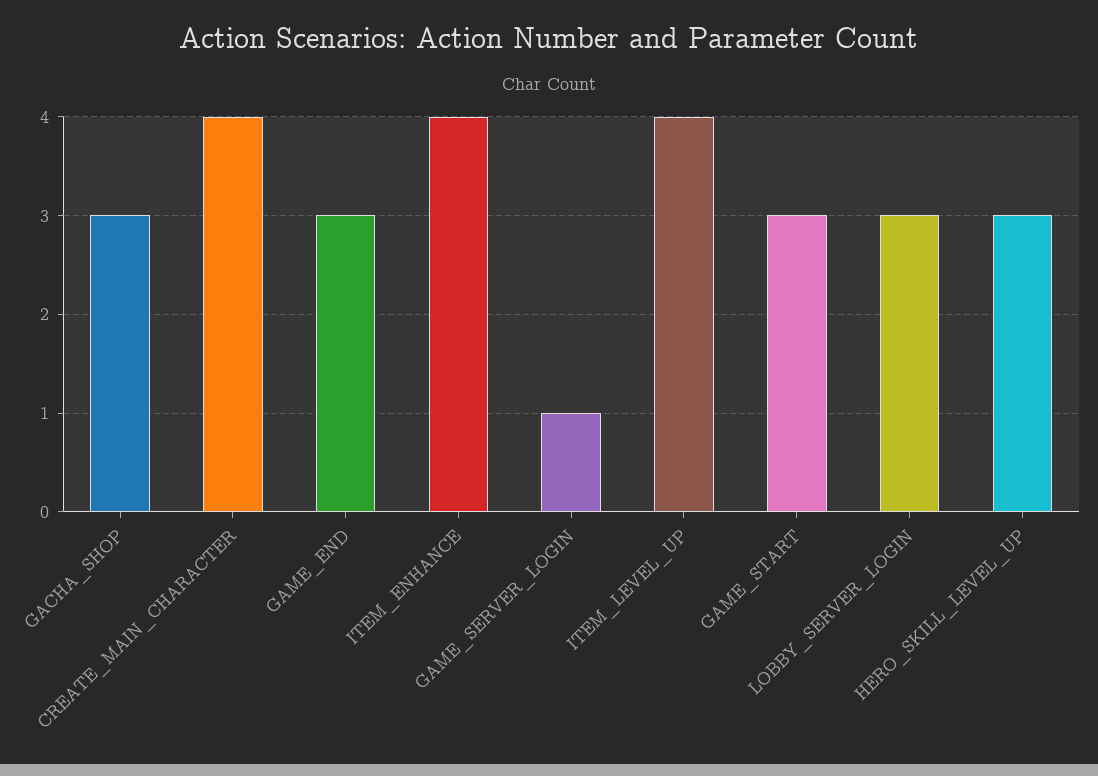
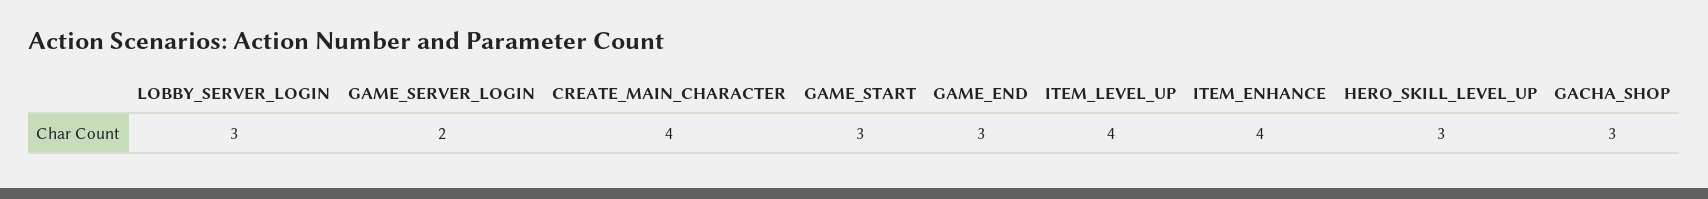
GAME_SERVER_LOGIN: 1 -> 2

